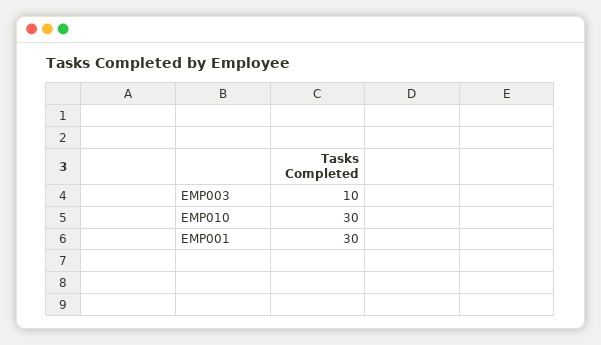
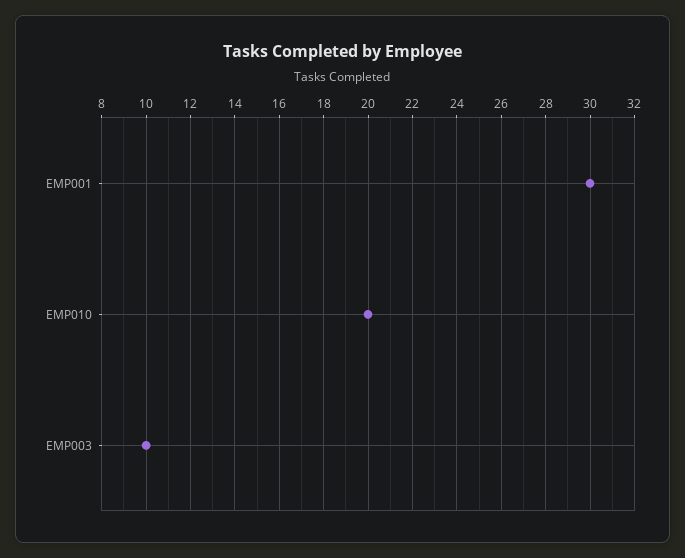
EMP010: 30 -> 20

